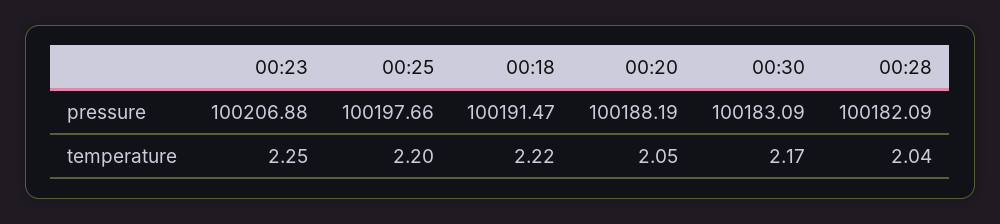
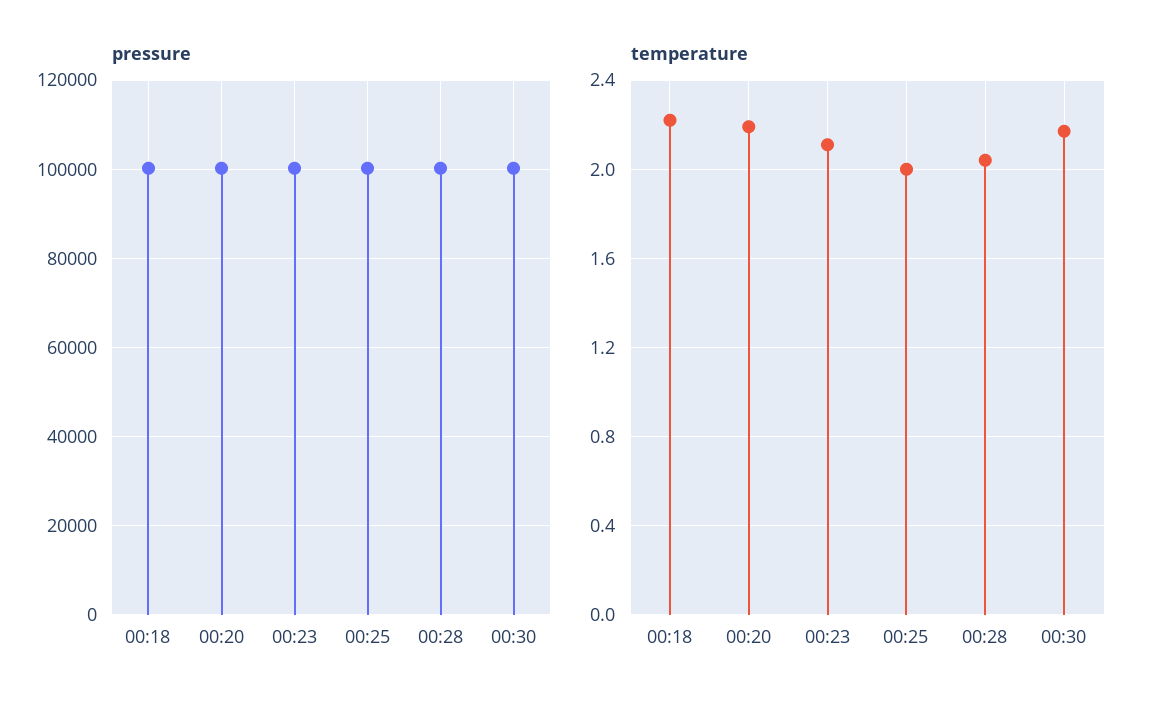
temperature, 00:23: 2.25 -> 2.1
temperature, 00:25: 2.2 -> 2
temperature, 00:20: 2.05 -> 2.2

